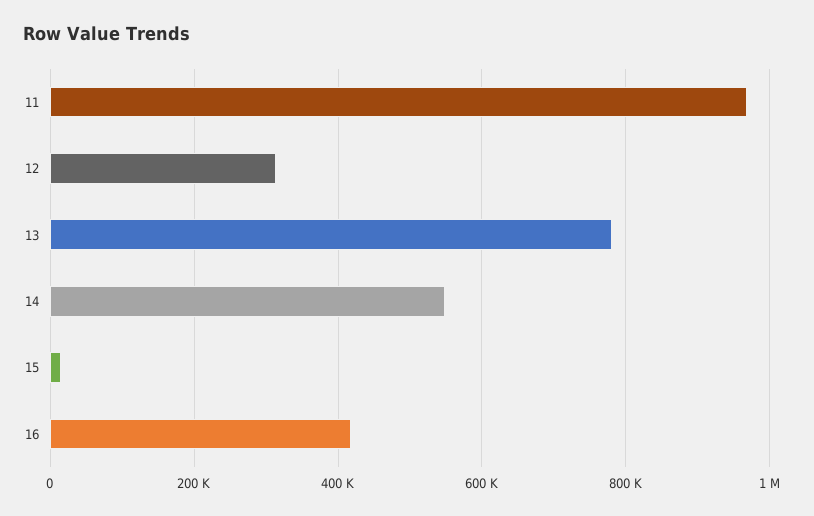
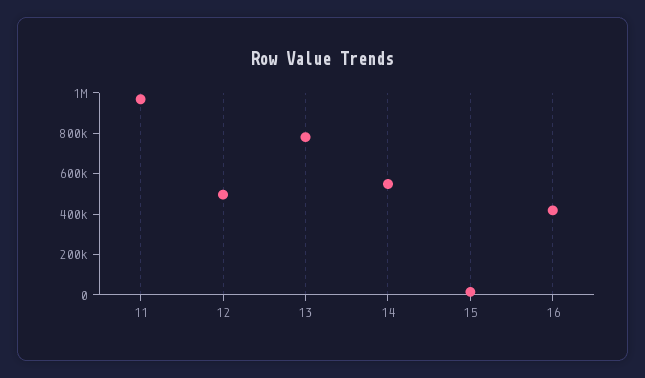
12: 320000 -> 500000

